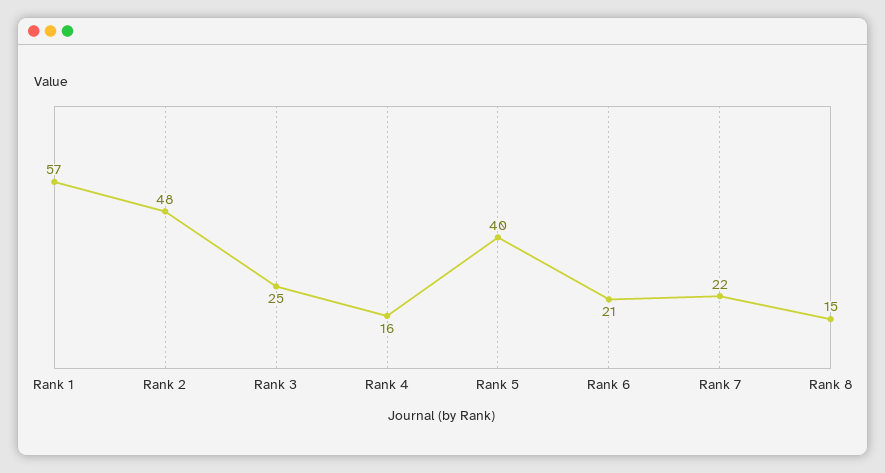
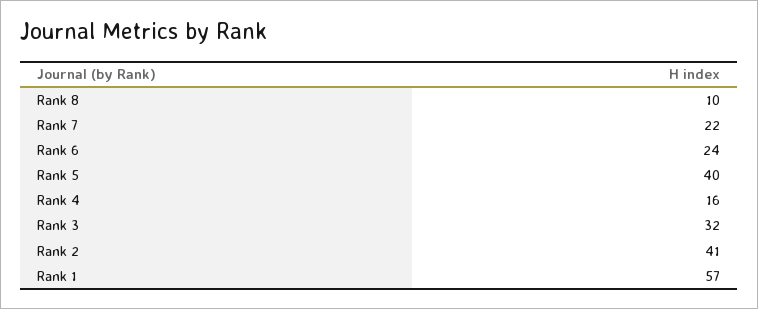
Rank 2: 48 -> 41
Rank 3: 25 -> 32
Rank 6: 21 -> 24
Rank 8: 15 -> 10

